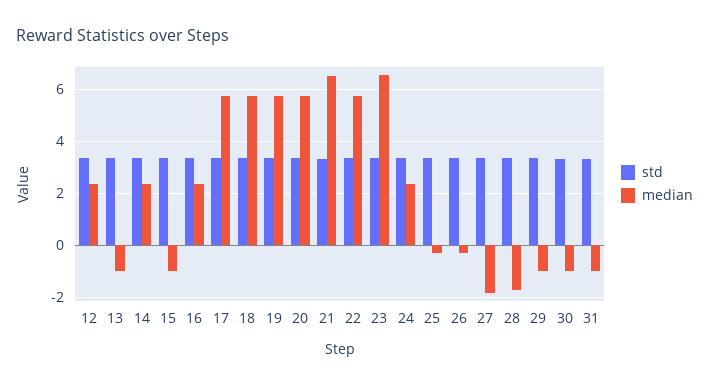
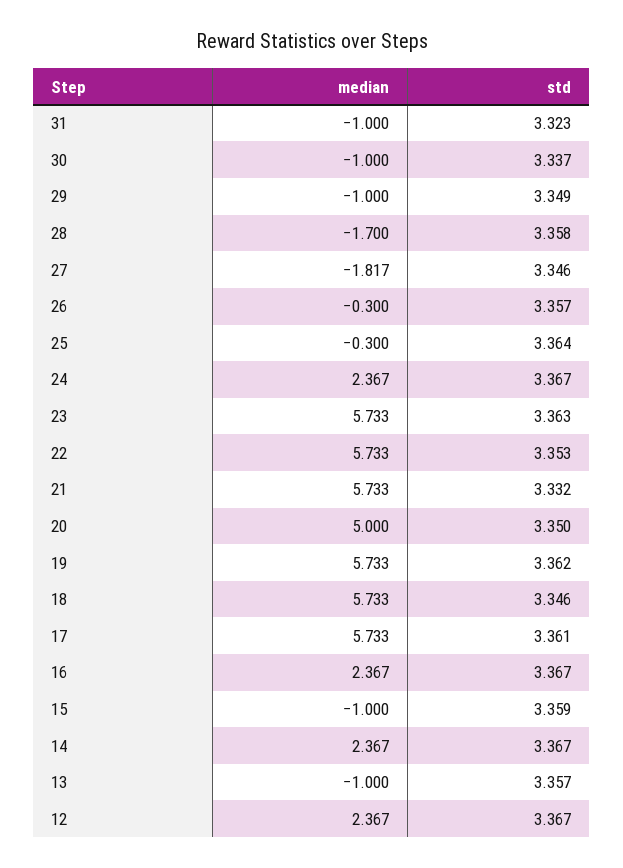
median, 20: 5.75 -> 5
median, 21: 6.5 -> 5.733
median, 23: 6.5 -> 5.733

